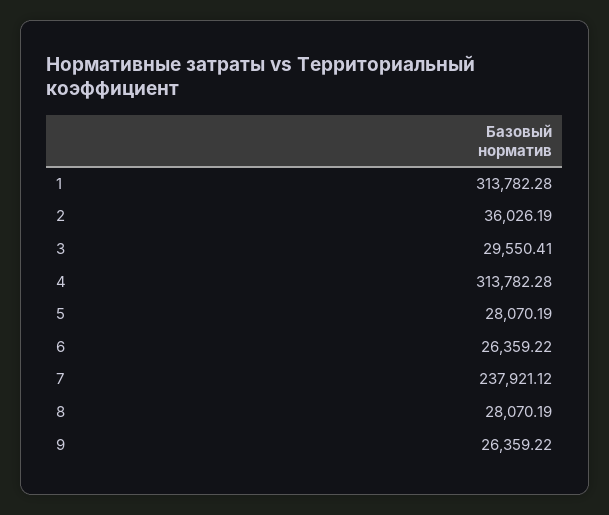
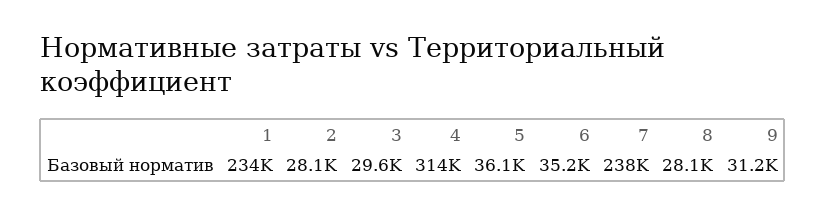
1: 313782.28 -> 234000
2: 36026.19 -> 28100
5: 28070.19 -> 36100
6: 26359.22 -> 35200
9: 26359.22 -> 31200

